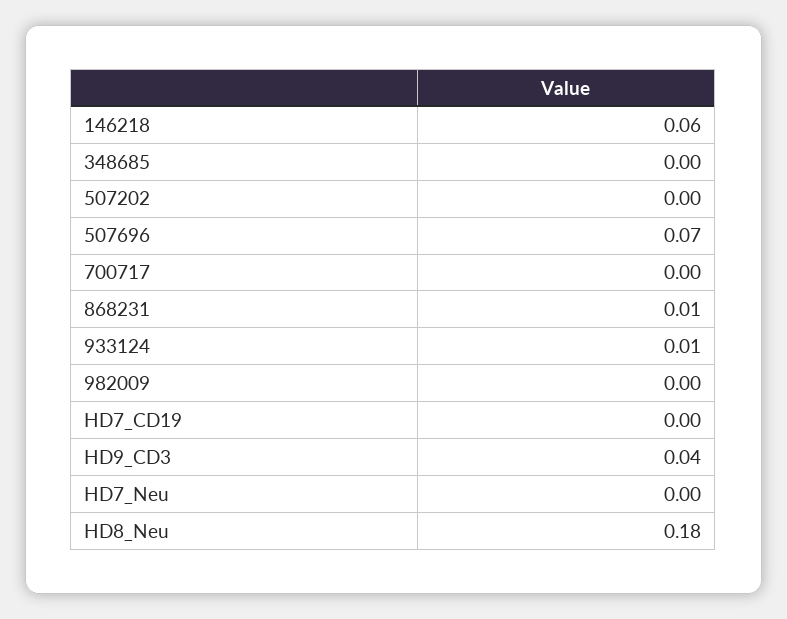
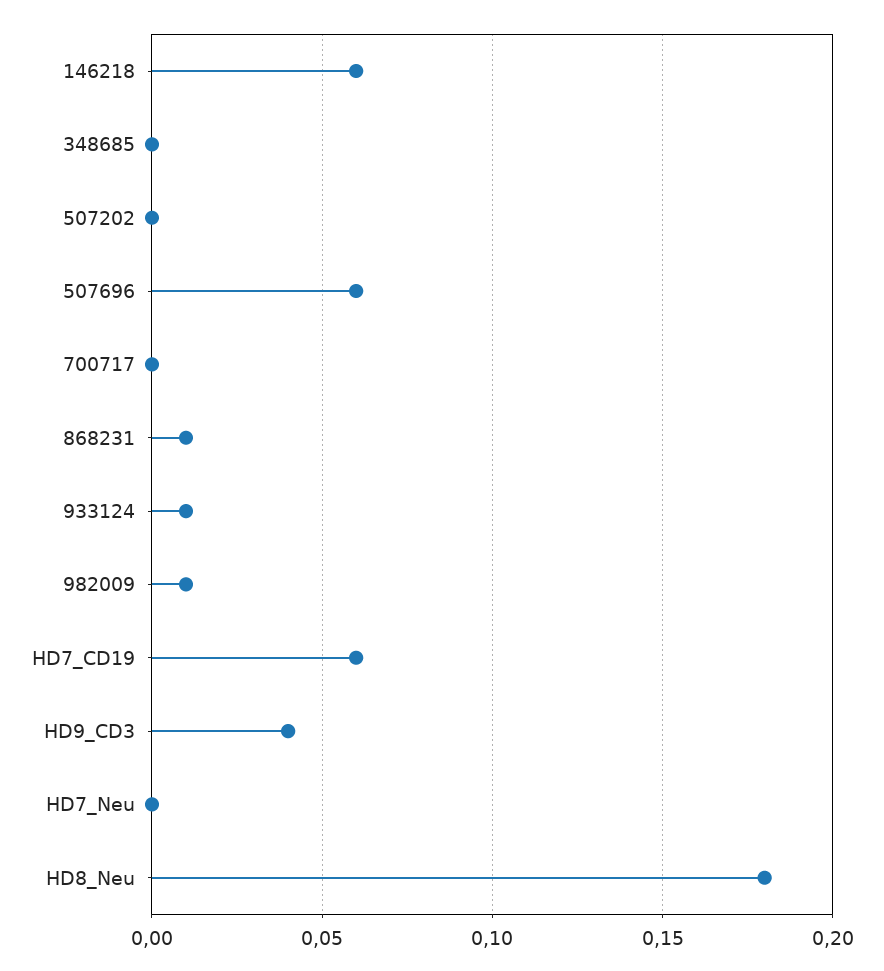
507696: 0.07 -> 0.06
982009: 0 -> 0.01
HD7_CD19: 0 -> 0.06

